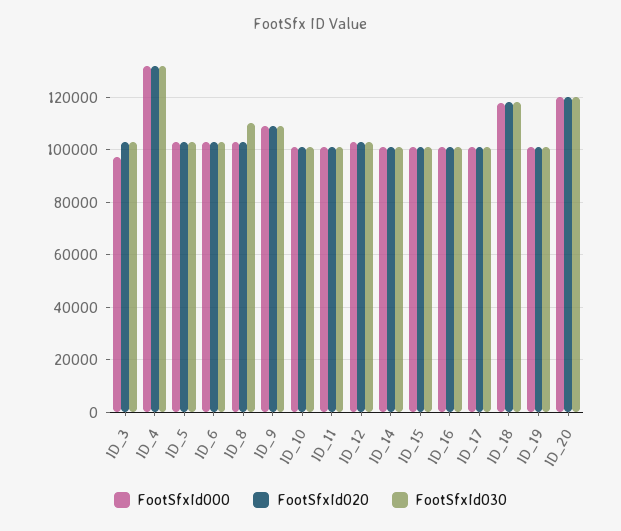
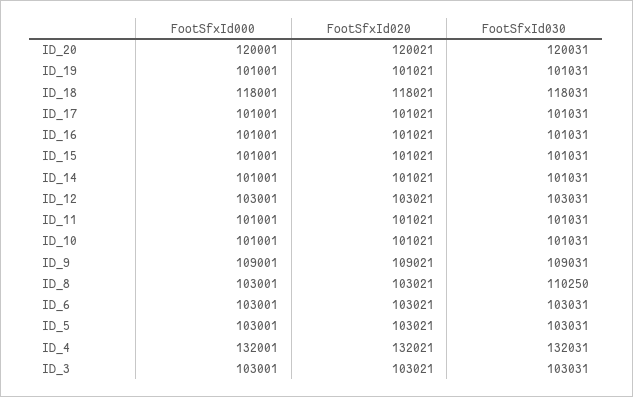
FootSfxId000, ID_3: 97500 -> 103001

